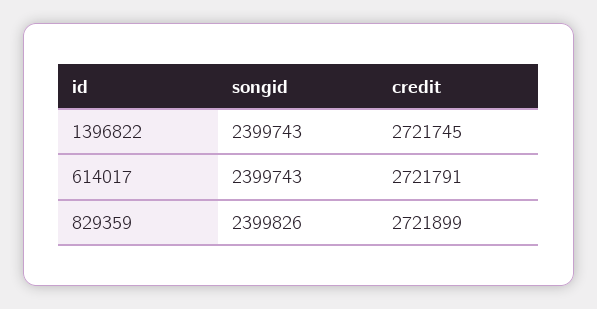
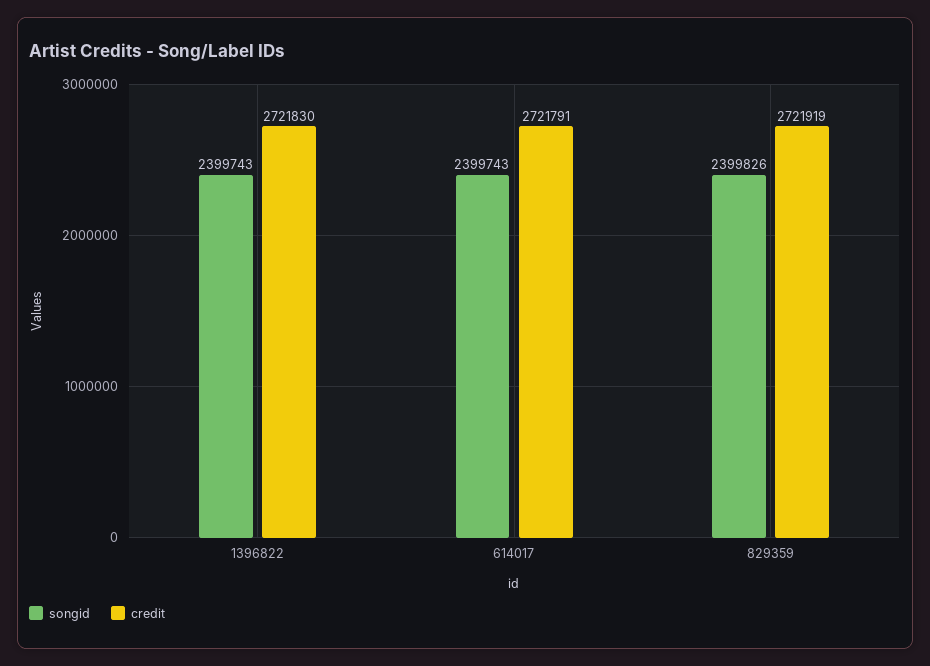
credit, 1396822: 2721745 -> 2721830
credit, 829359: 2721899 -> 2721919

